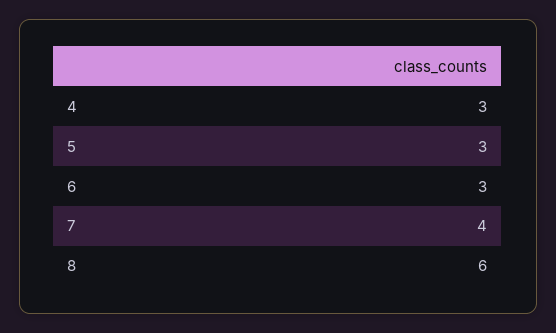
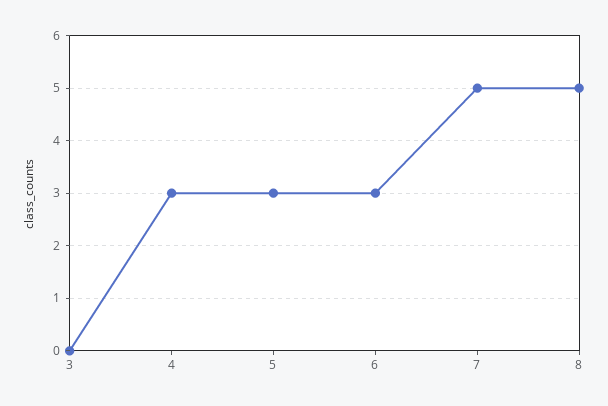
7: 4 -> 5
8: 6 -> 5
3: none -> 0

